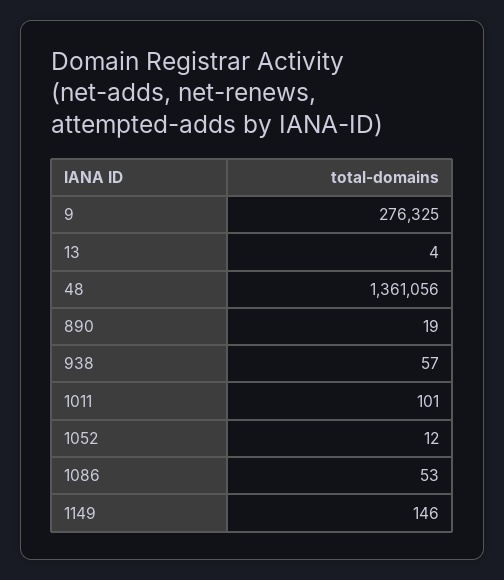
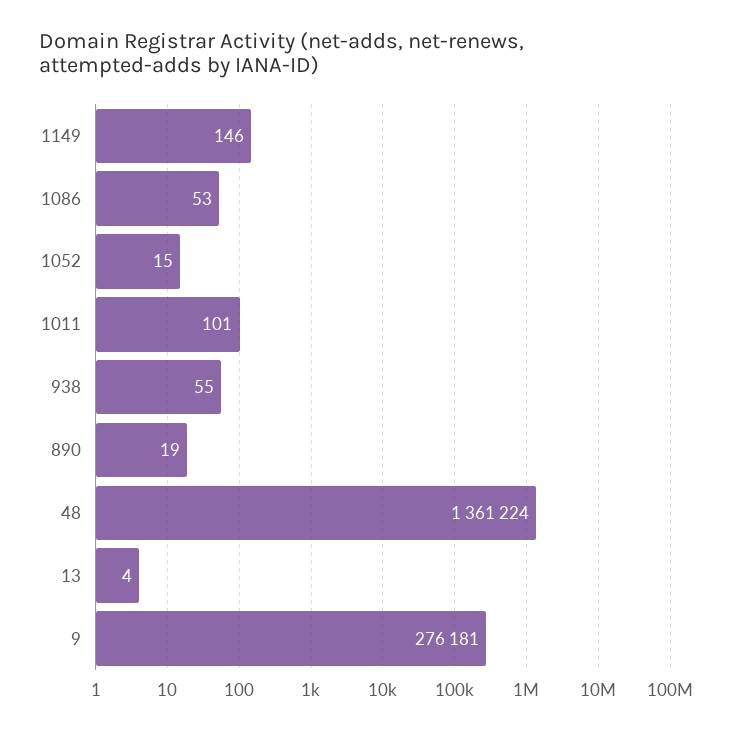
9: 276325 -> 276181
48: 1361056 -> 1361224
938: 57 -> 55
1052: 12 -> 15

